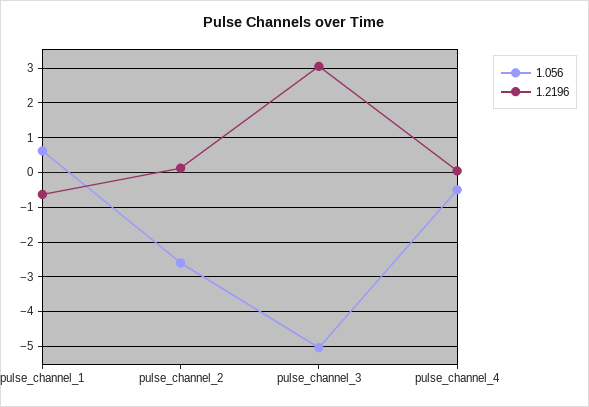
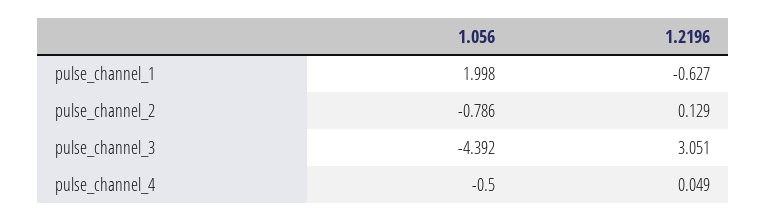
1.056, pulse_channel_1: 0.6 -> 1.998
1.056, pulse_channel_2: -2.6 -> -0.786
1.056, pulse_channel_3: -5 -> -4.392

